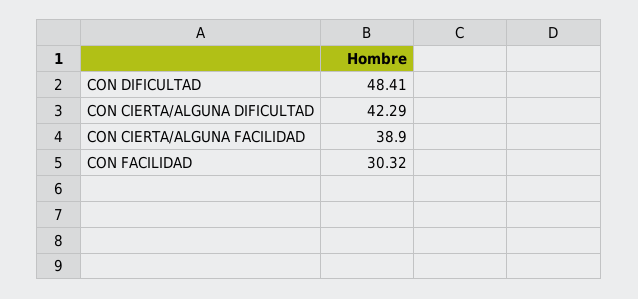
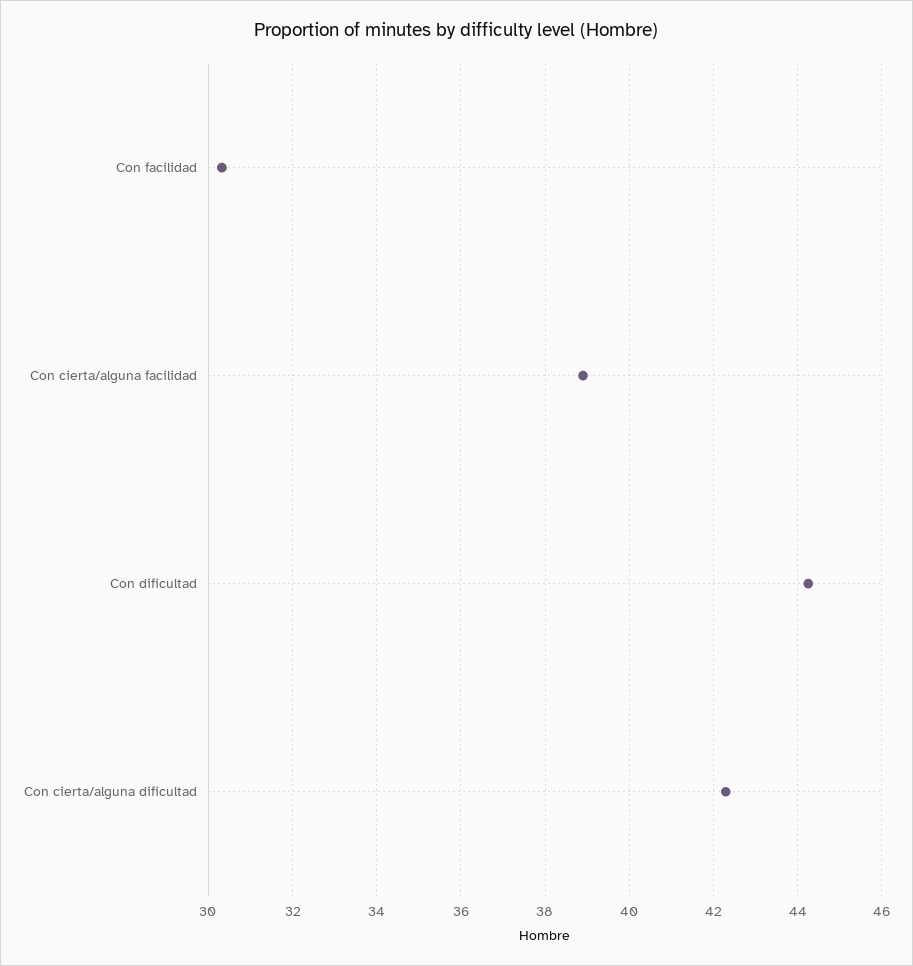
CON DIFICULTAD: 48.41 -> 44.2

